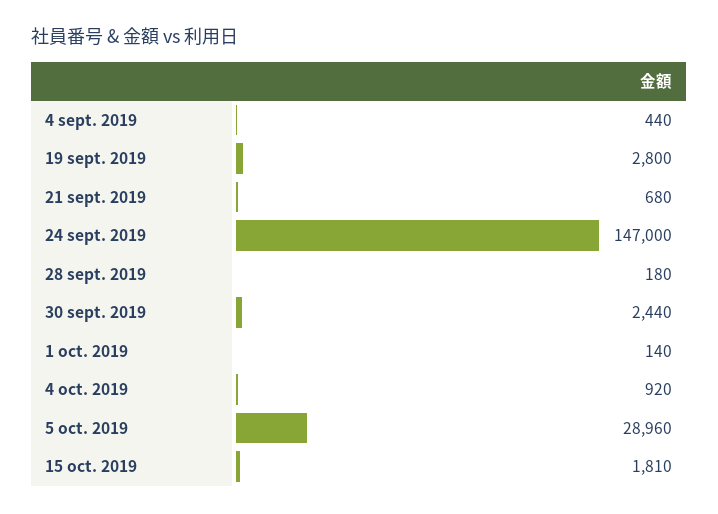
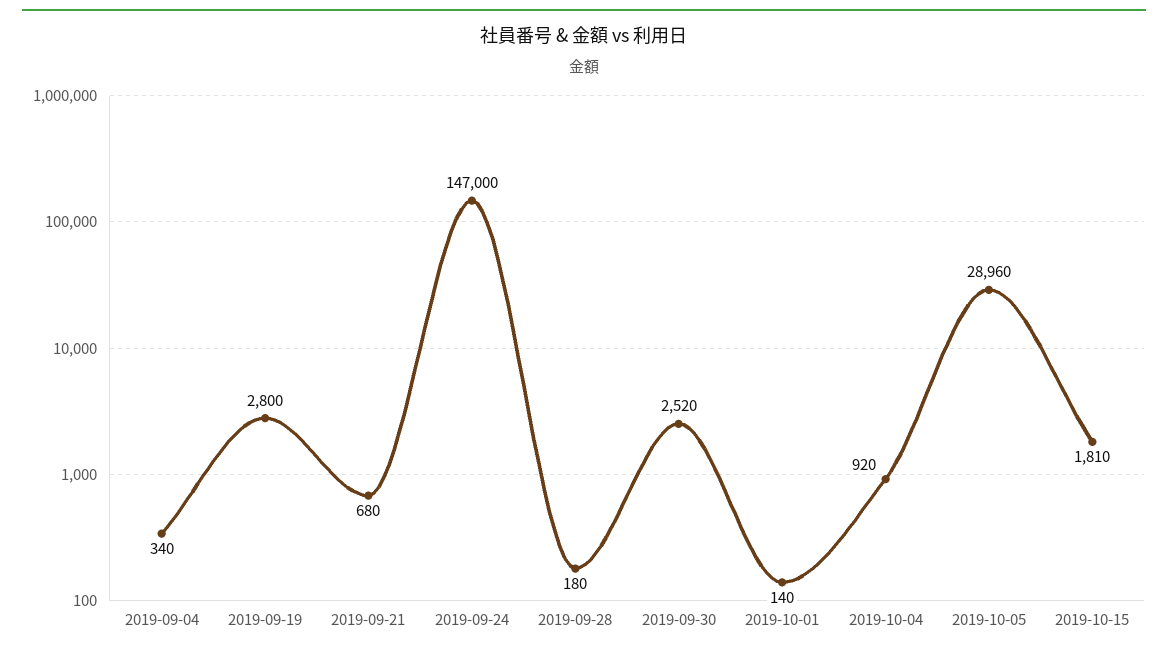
4 sept. 2019: 440 -> 340
30 sept. 2019: 2440 -> 2520

